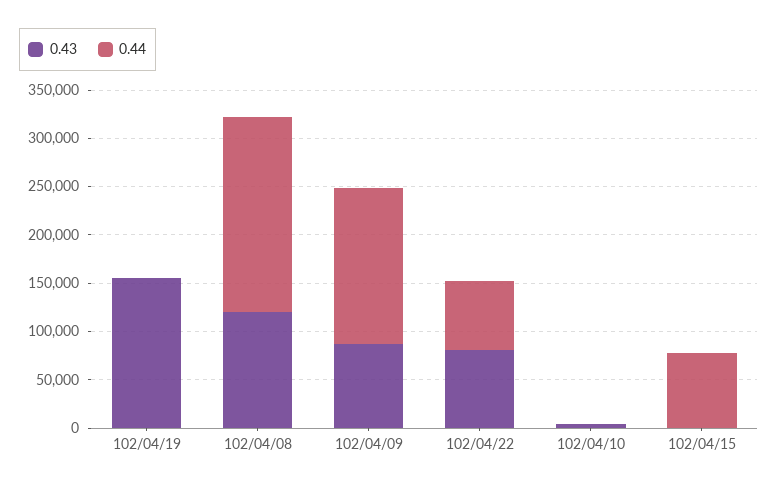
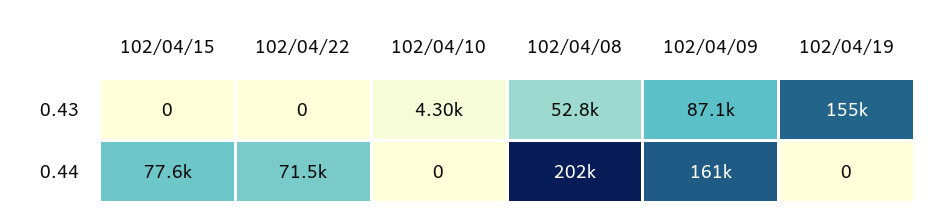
0.43, 102/04/08: 120000 -> 52800
0.43, 102/04/22: 80000 -> 0

